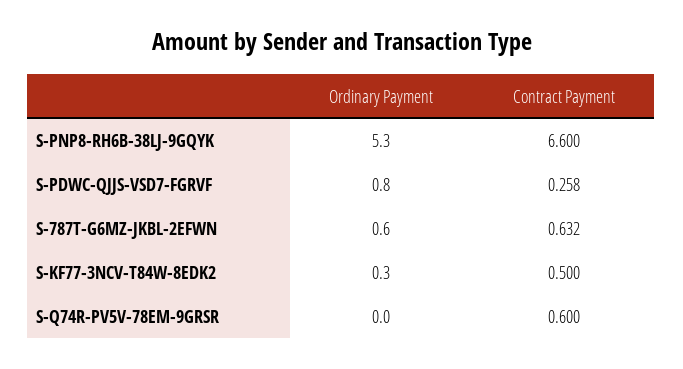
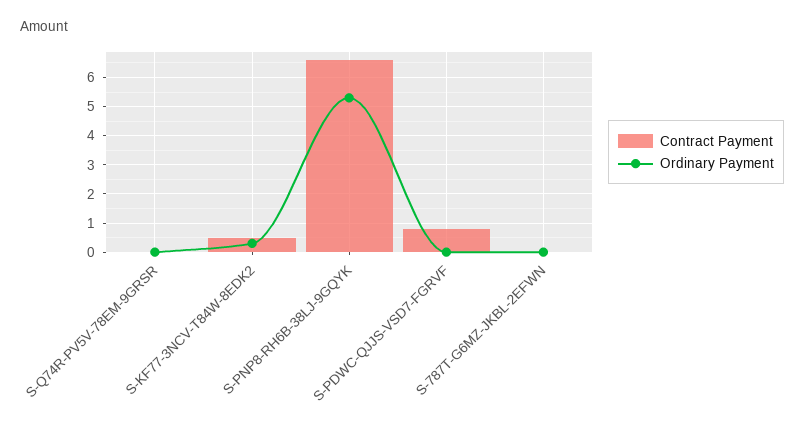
Ordinary Payment, S-PDWC-QJJS-VSD7-FGRVF: 0.8 -> 0
Contract Payment, S-PDWC-QJJS-VSD7-FGRVF: 0.258 -> 0.75
Ordinary Payment, S-787T-G6MZ-JKBL-2EFWN: 0.6 -> 0
Contract Payment, S-787T-G6MZ-JKBL-2EFWN: 0.632 -> 0
Contract Payment, S-Q74R-PV5V-78EM-9GRSR: 0.6 -> 0

